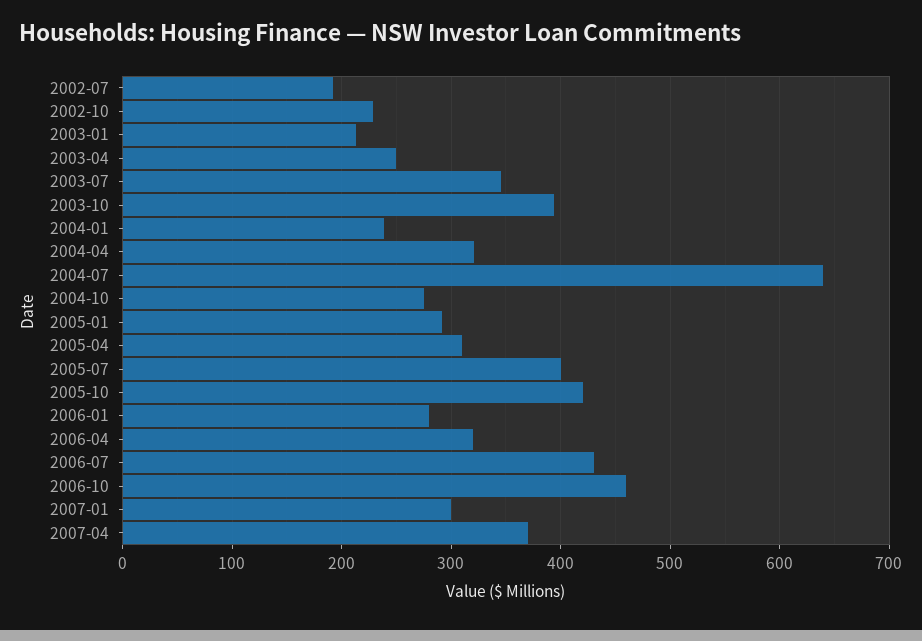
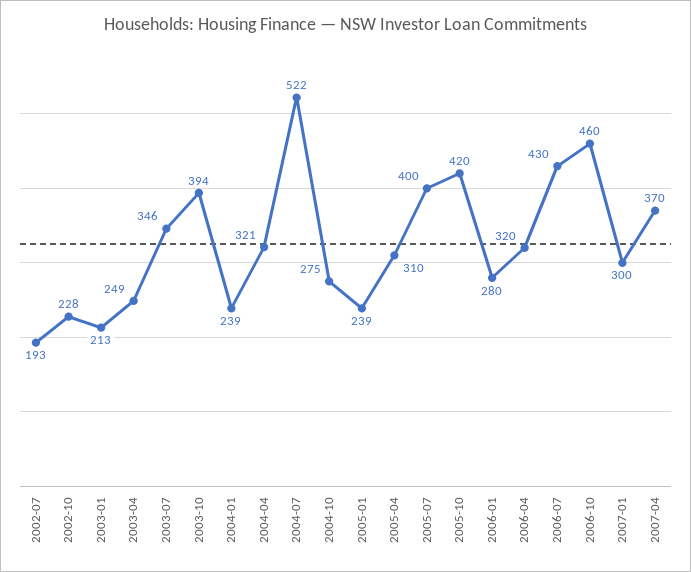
2004-07: 640 -> 522
2005-01: 290 -> 239

